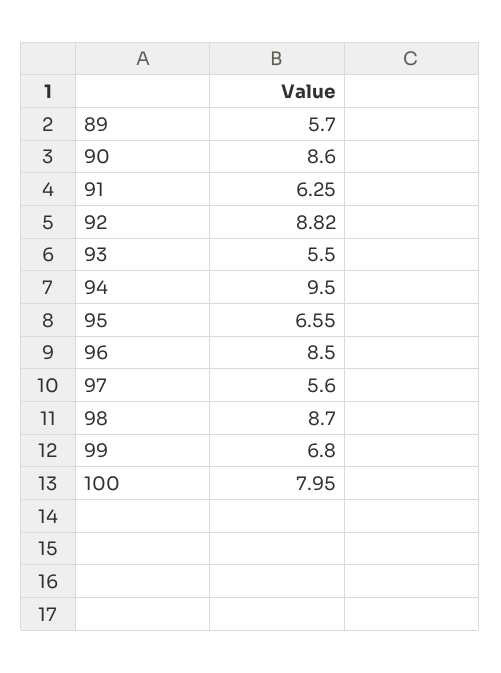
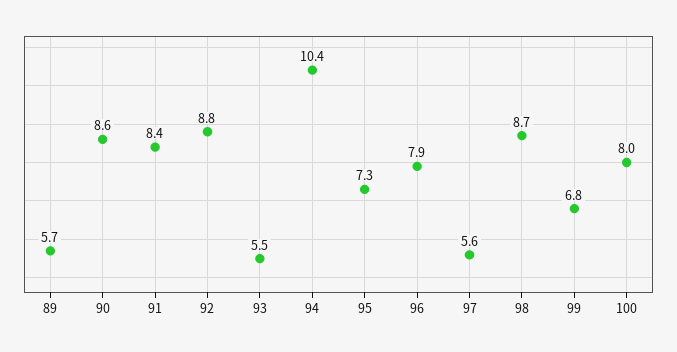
91: 6.25 -> 8.4
94: 9.5 -> 10.4
95: 6.55 -> 7.3
96: 8.5 -> 7.9

